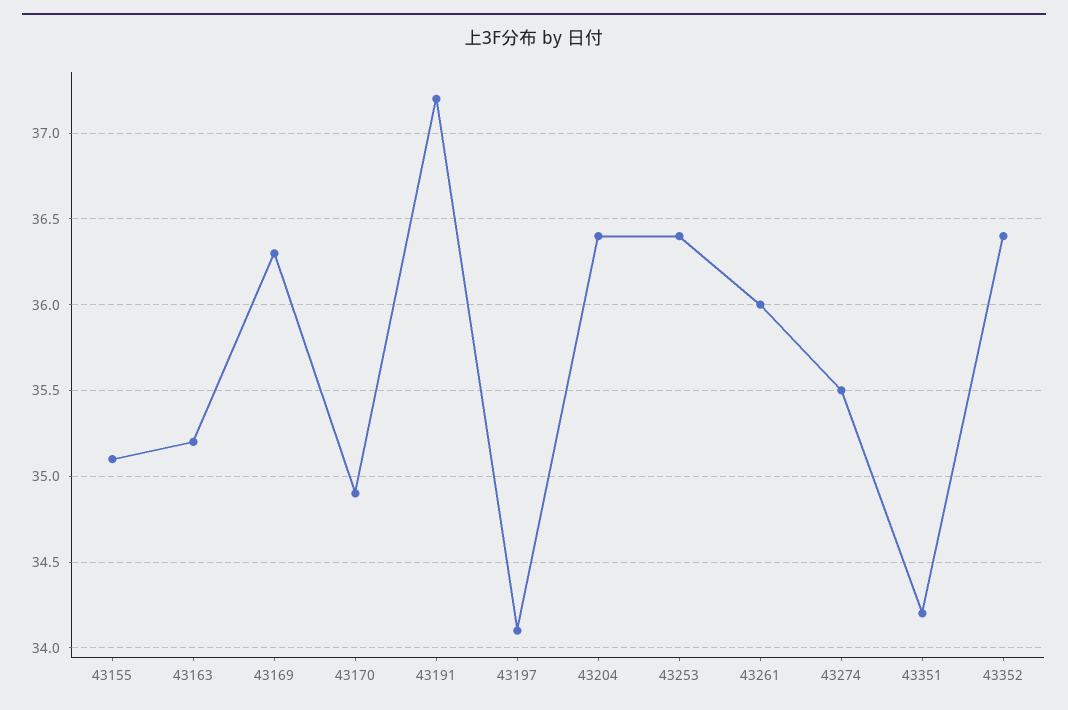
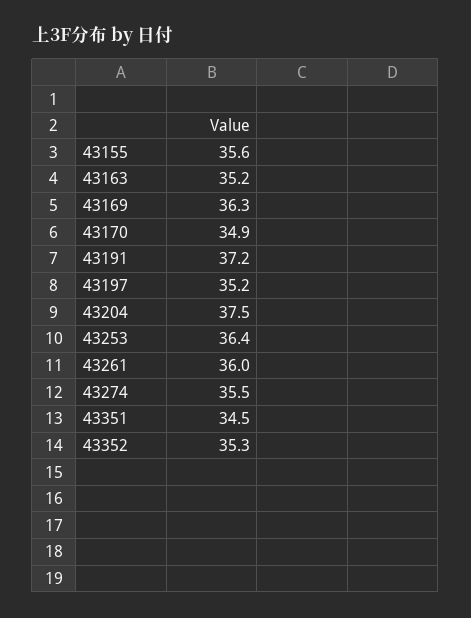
43155: 35.1 -> 35.6
43197: 34.1 -> 35.2
43204: 36.4 -> 37.5
43351: 34.2 -> 34.5
43352: 36.4 -> 35.3

